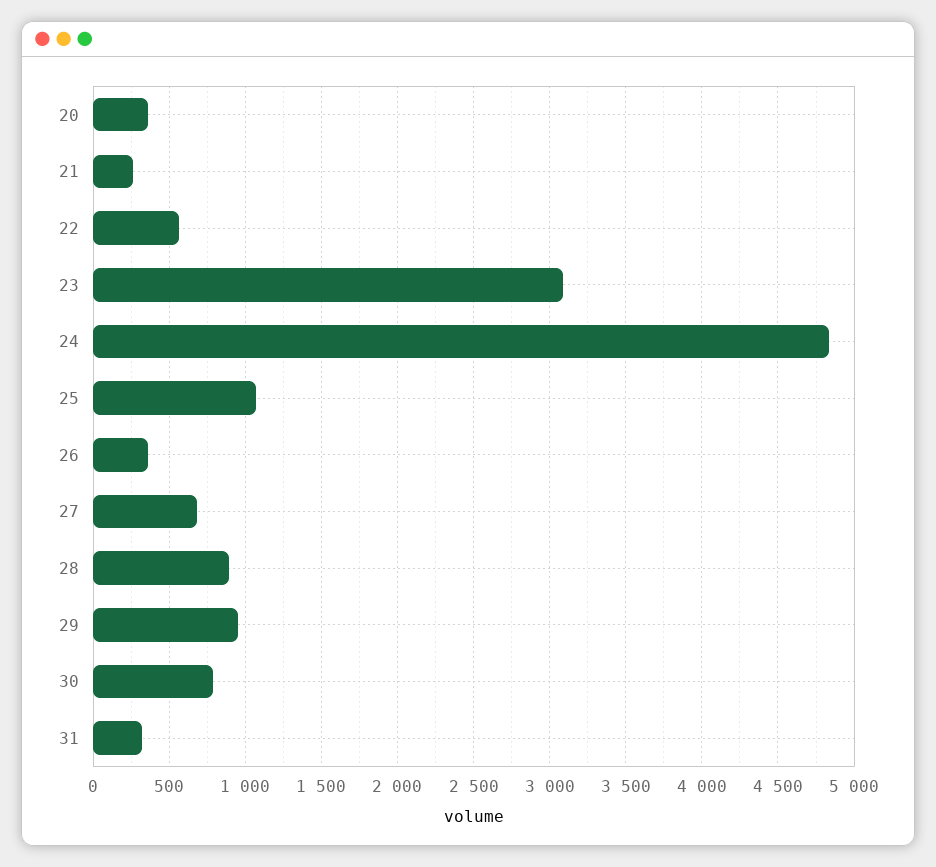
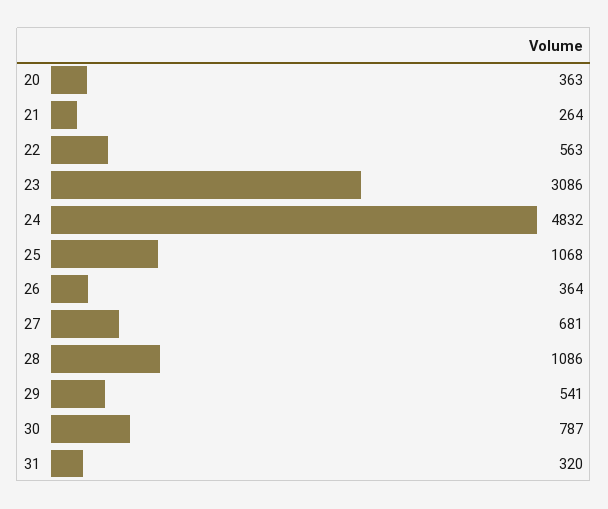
28: 900 -> 1086
29: 950 -> 541

